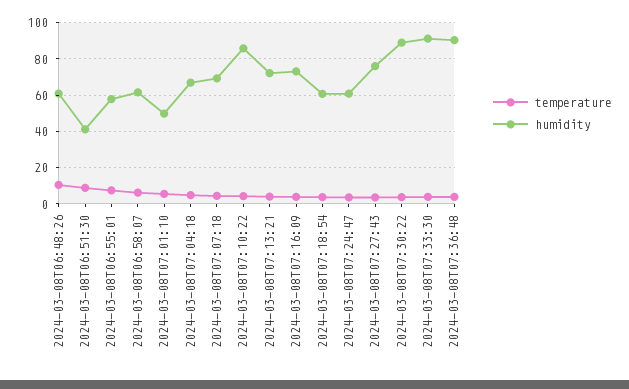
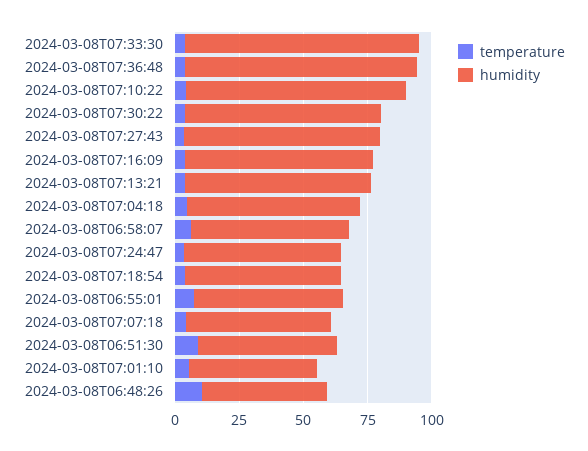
humidity, 2024-03-08T06:48:26: 60 -> 50
humidity, 2024-03-08T06:51:30: 40 -> 55
humidity, 2024-03-08T07:07:18: 70 -> 55
humidity, 2024-03-08T07:30:22: 90 -> 75

